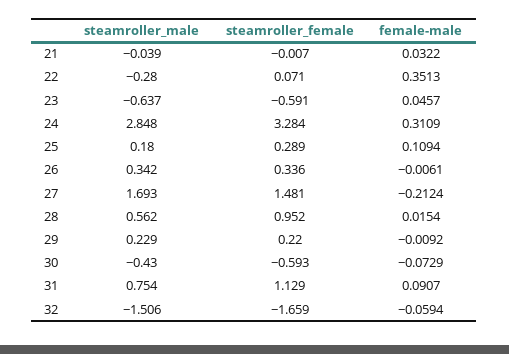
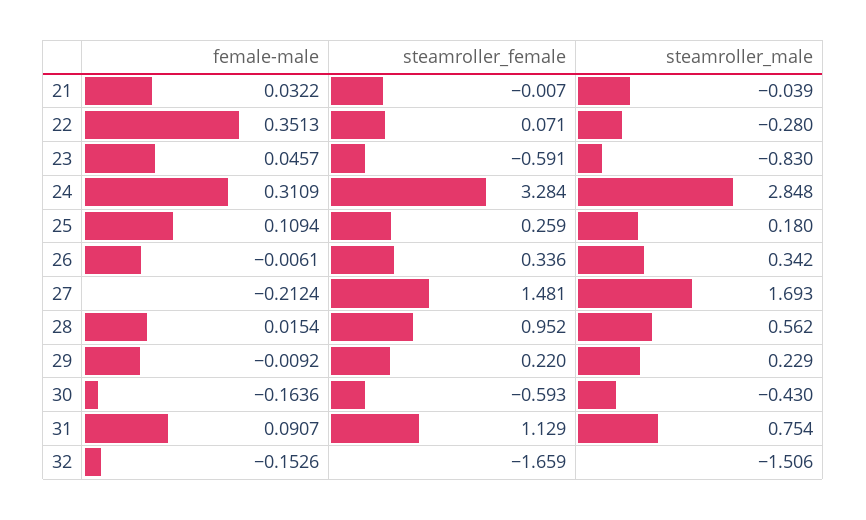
steamroller_male, 23: -0.637 -> -0.83
steamroller_female, 25: 0.289 -> 0.259
female-male, 30: -0.0729 -> -0.1636
female-male, 32: -0.0594 -> -0.1526

